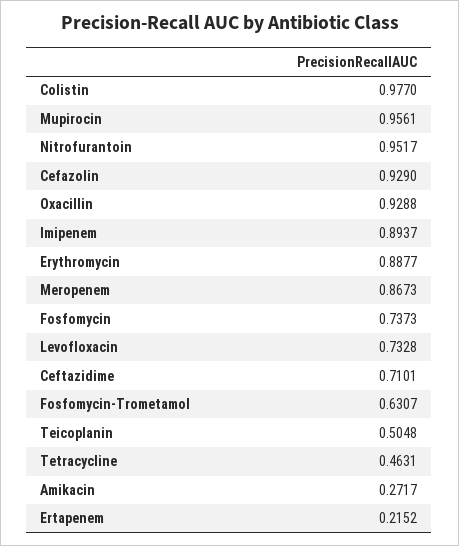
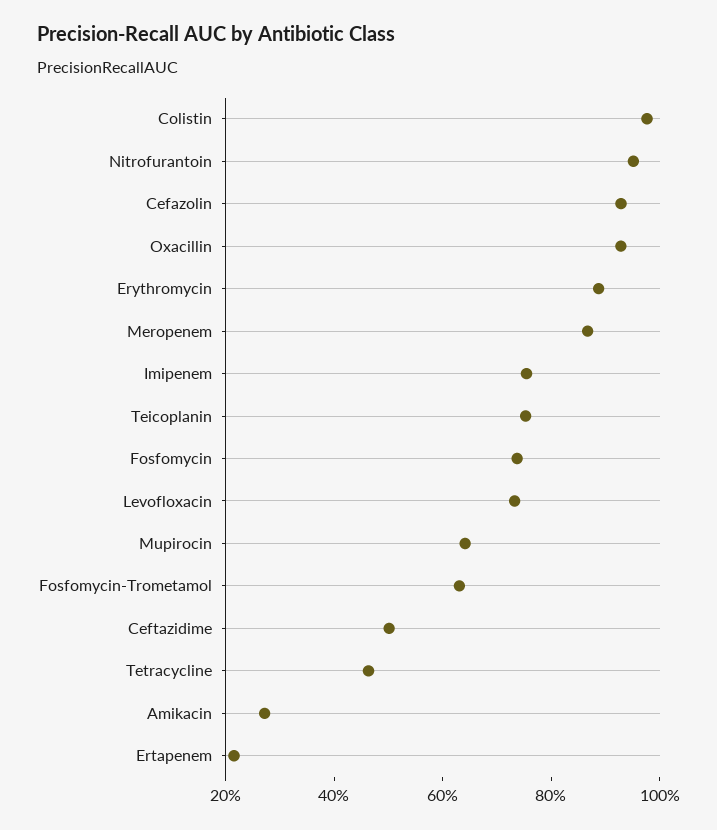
Mupirocin: 0.9561 -> 0.65
Imipenem: 0.8937 -> 0.75
Ceftazidime: 0.7101 -> 0.5
Teicoplanin: 0.5048 -> 0.75

